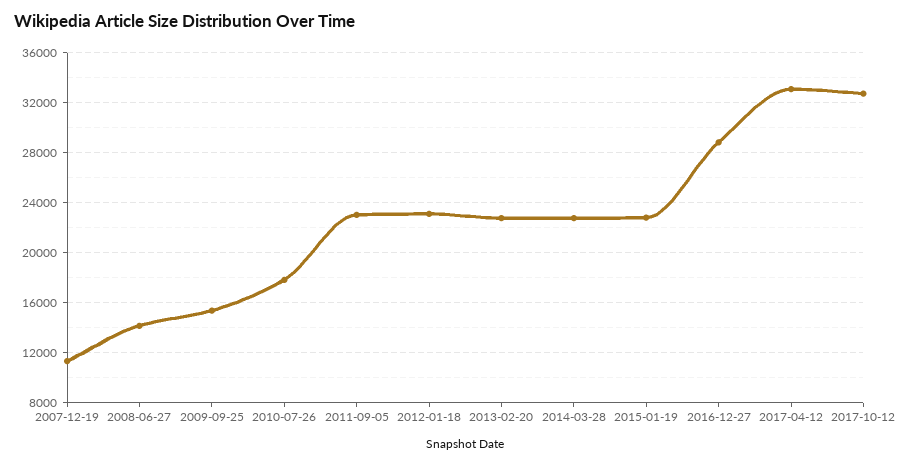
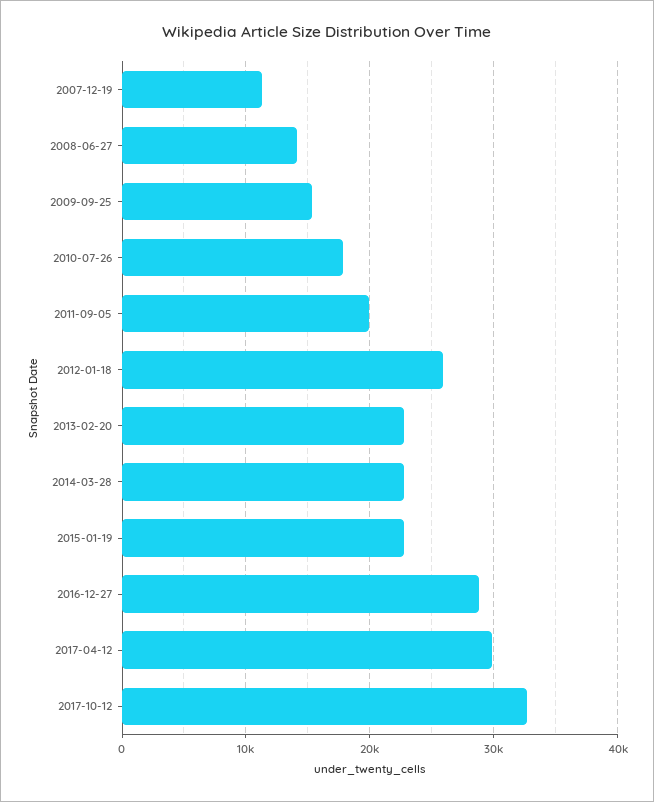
2011-09-05: 23000 -> 20000
2012-01-18: 23000 -> 26000
2017-04-12: 33000 -> 30000

